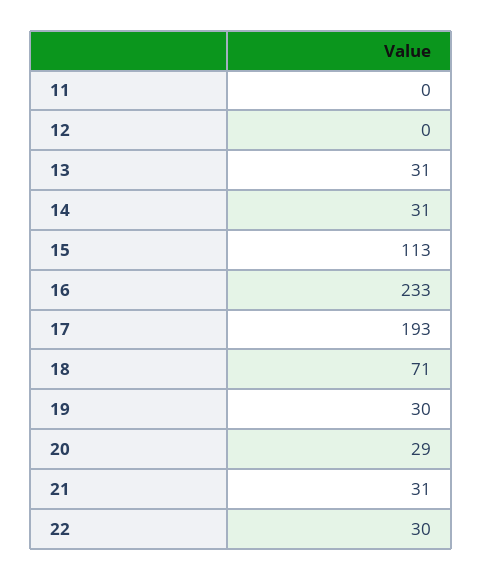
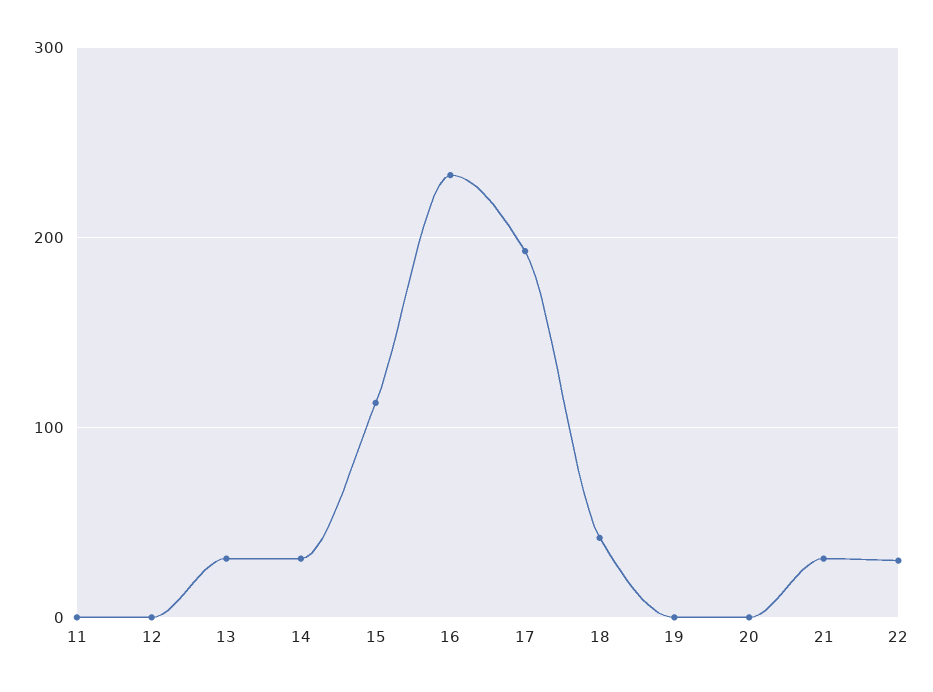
18: 71 -> 40
19: 30 -> 0
20: 29 -> 0

